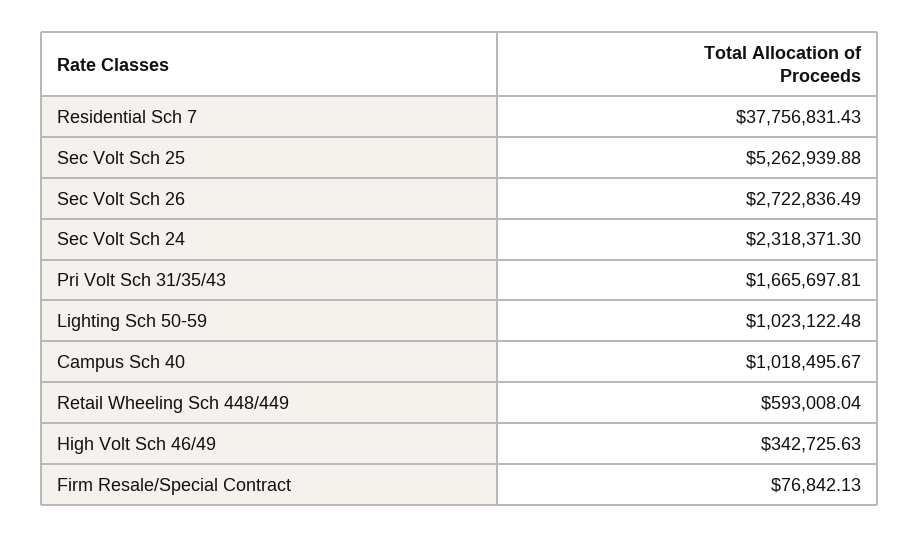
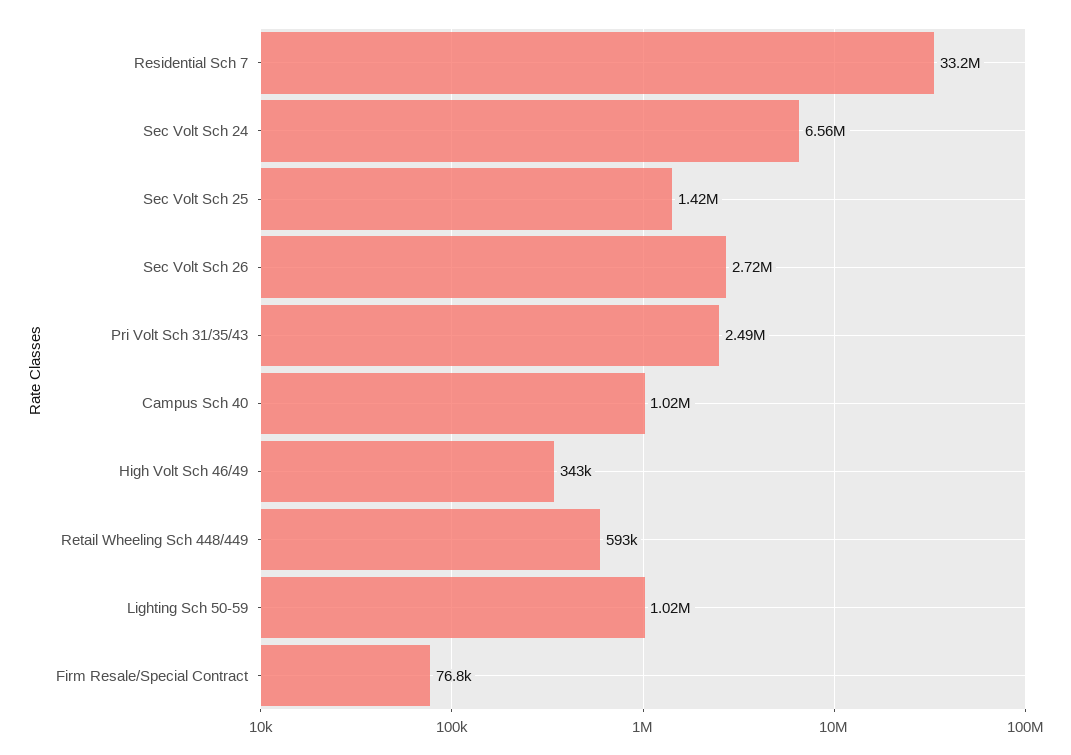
Residential Sch 7: 37756831.43 -> 33200000
Sec Volt Sch 25: 5262939.88 -> 1420000
Sec Volt Sch 24: 2318371.3 -> 6560000
Pri Volt Sch 31/35/43: 1665697.81 -> 2490000

